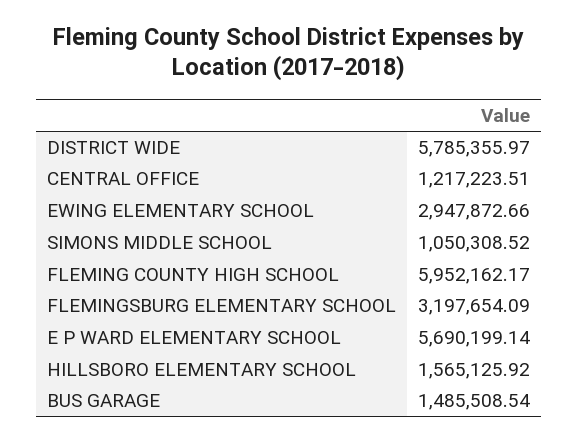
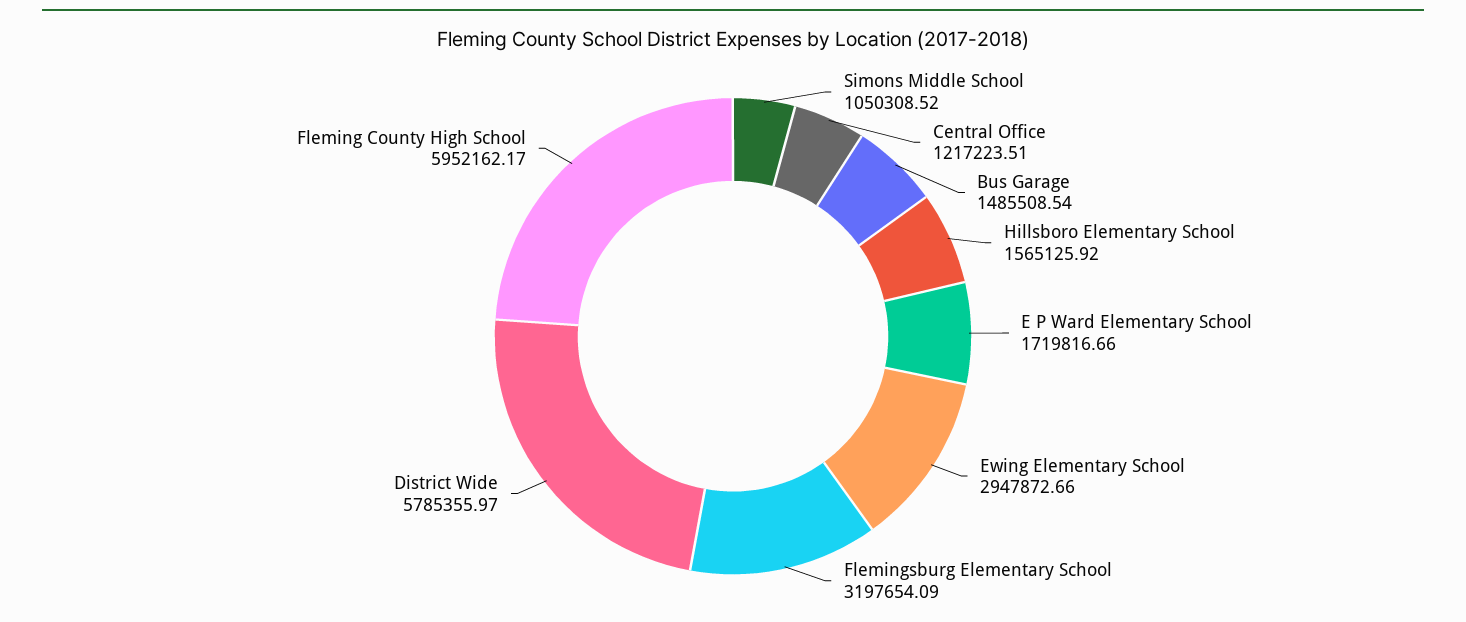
E P WARD ELEMENTARY SCHOOL: 5690199.14 -> 1719816.66

